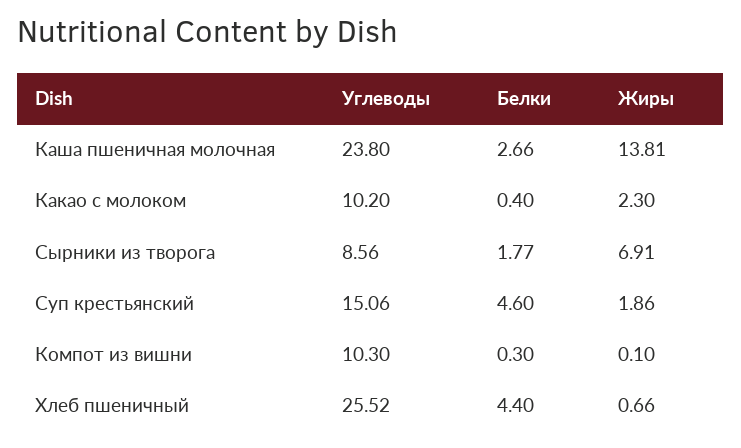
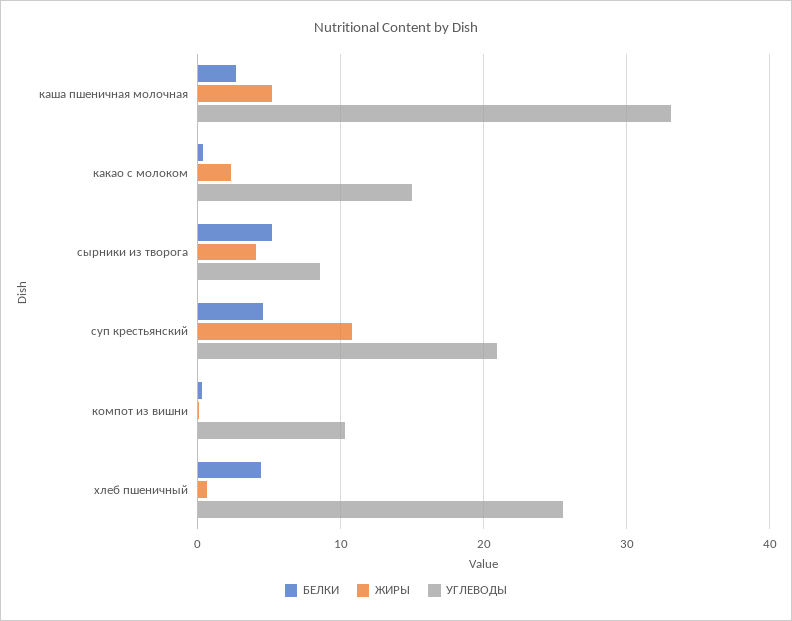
Углеводы, Каша пшеничная молочная: 23.8 -> 33
Жиры, Каша пшеничная молочная: 13.81 -> 5
Углеводы, Какао с молоком: 10.2 -> 15
Белки, Сырники из творога: 1.77 -> 5
Жиры, Сырники из творога: 6.91 -> 4
Углеводы, Суп крестьянский: 15.06 -> 21
Жиры, Суп крестьянский: 1.86 -> 11

